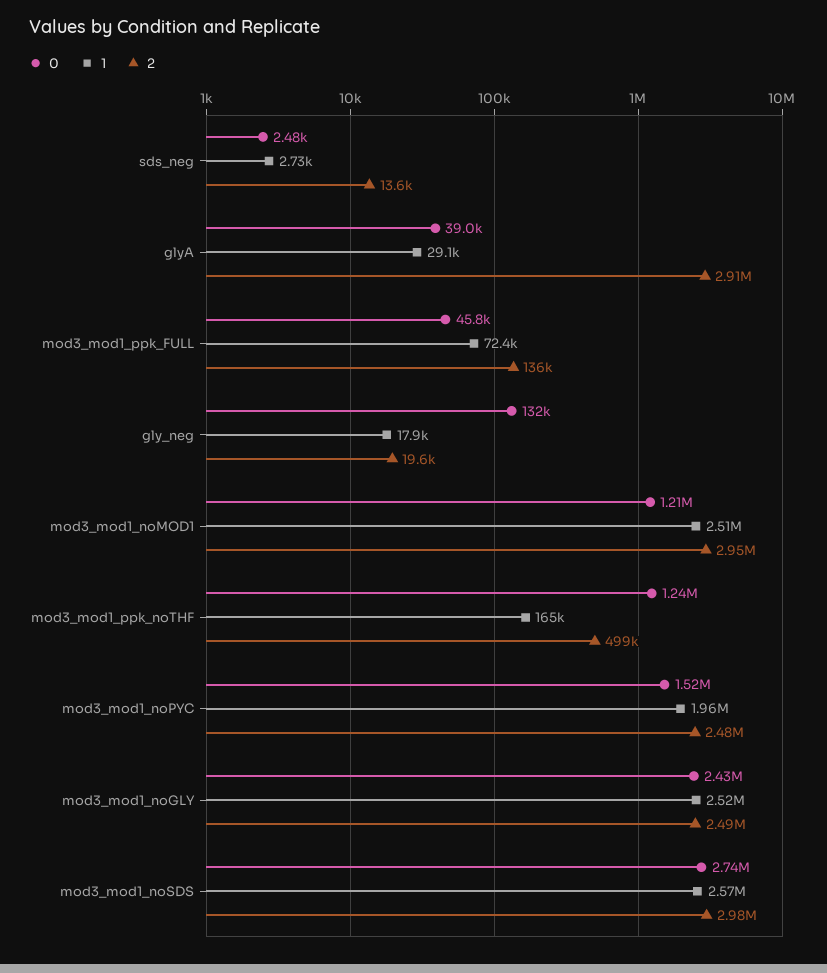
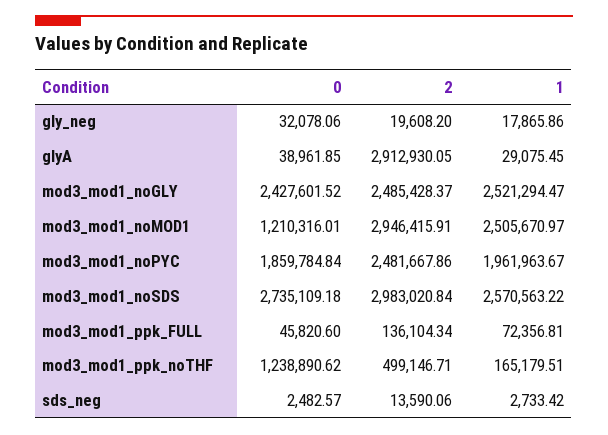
0, gly_neg: 132000 -> 32078.06
0, mod3_mod1_noPYC: 1520000 -> 1859784.84

